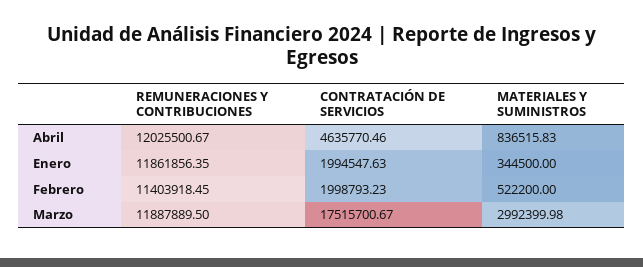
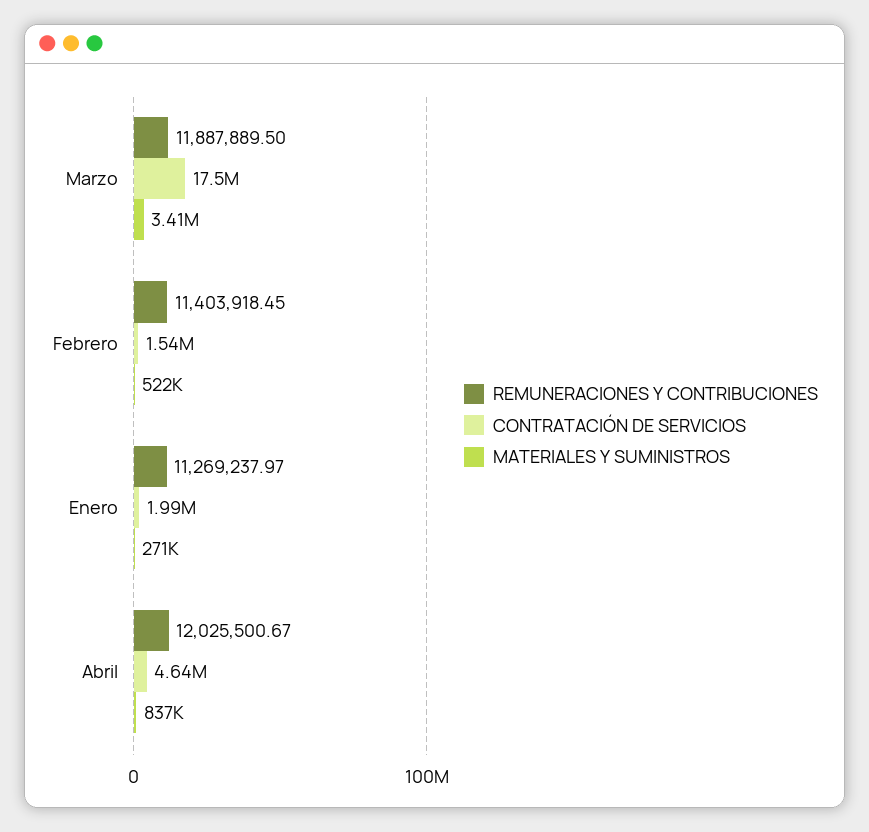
REMUNERACIONES Y CONTRIBUCIONES, Enero: 11861856.35 -> 11269237.97
MATERIALES Y SUMINISTROS, Enero: 344500 -> 271000
CONTRATACIÓN DE SERVICIOS, Febrero: 1998793.23 -> 1540000
MATERIALES Y SUMINISTROS, Marzo: 2992399.98 -> 3410000

